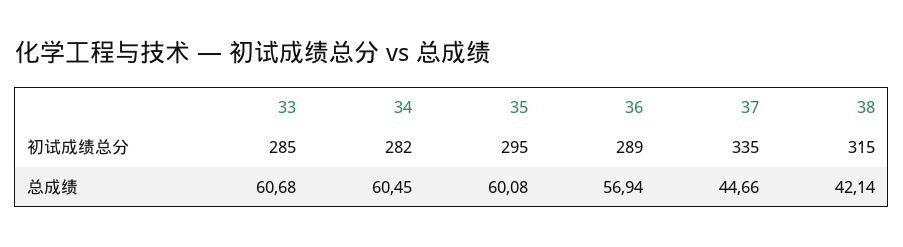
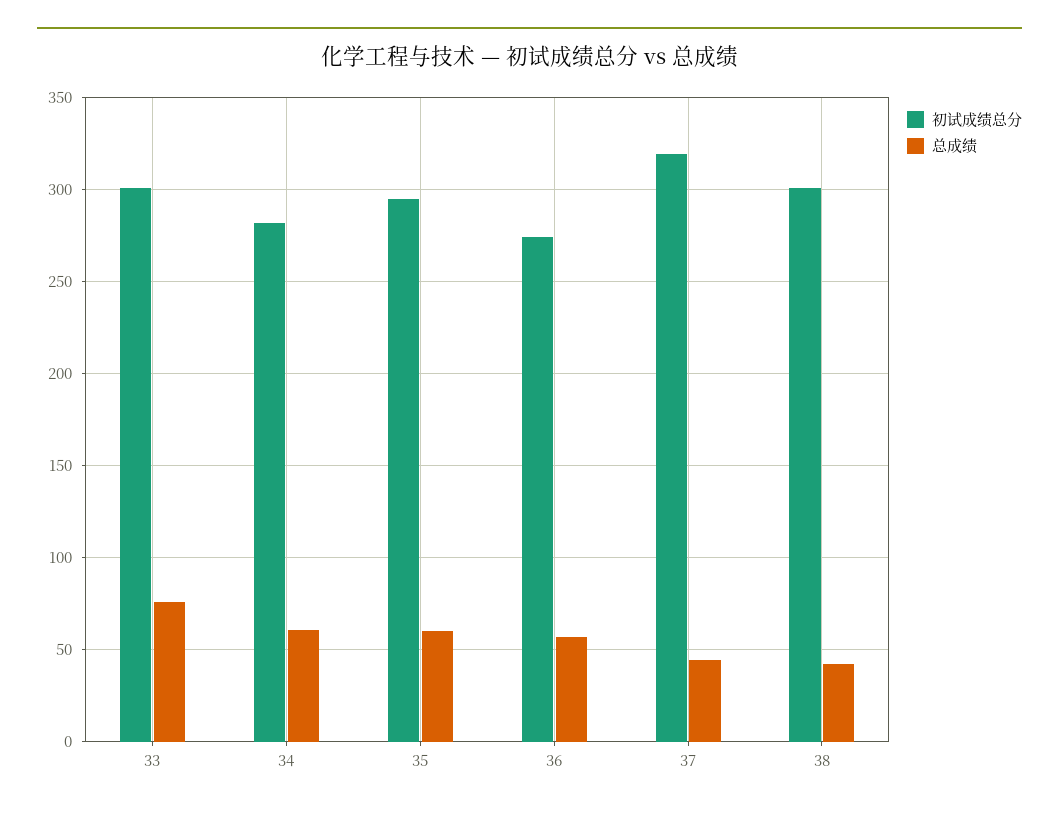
初试成绩总分, 33: 285 -> 300
初试成绩总分, 36: 289 -> 275
初试成绩总分, 37: 335 -> 320
初试成绩总分, 38: 315 -> 300
总成绩, 33: 60.68 -> 75

